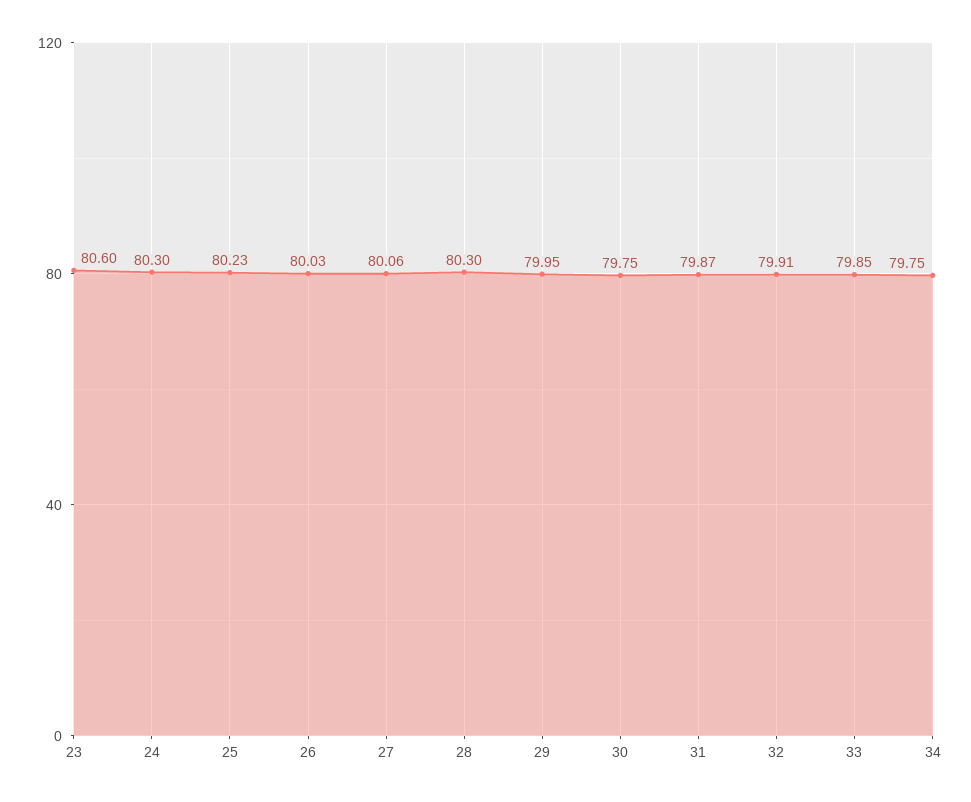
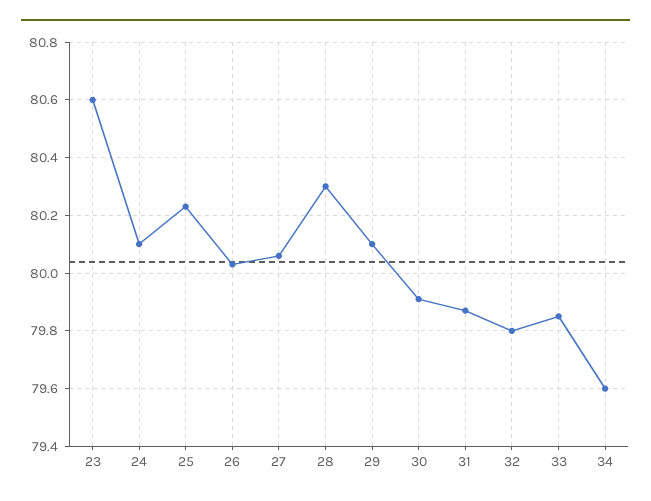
24: 80.3 -> 80.1
29: 79.95 -> 80.1
30: 79.75 -> 79.9
32: 79.91 -> 79.8
34: 79.75 -> 79.6

